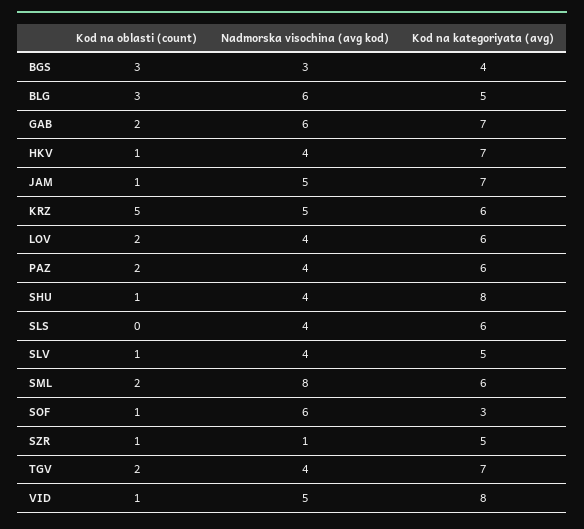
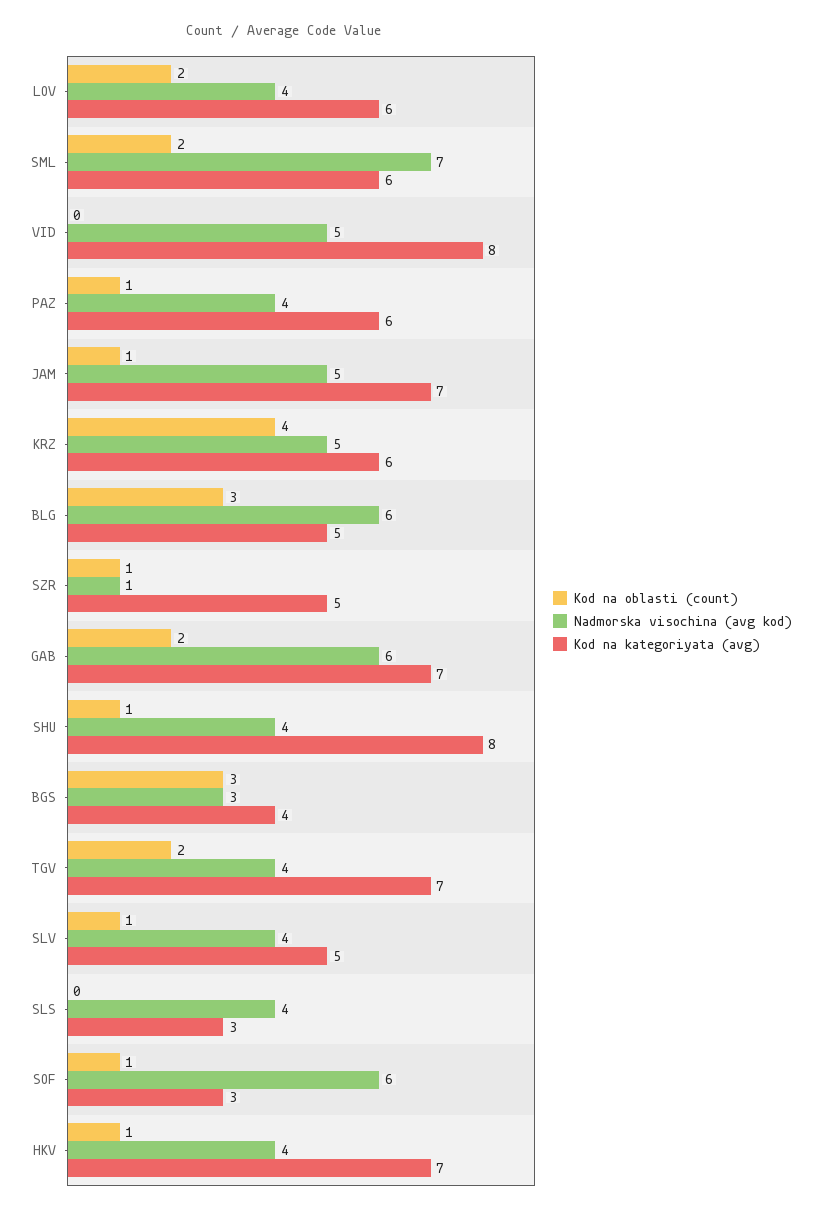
Kod na oblasti (count), KRZ: 5 -> 4
Kod na oblasti (count), PAZ: 2 -> 1
Kod na kategoriyata (avg), SLS: 6 -> 3
Nadmorska visochina (avg kod), SML: 8 -> 7
Kod na oblasti (count), VID: 1 -> 0

